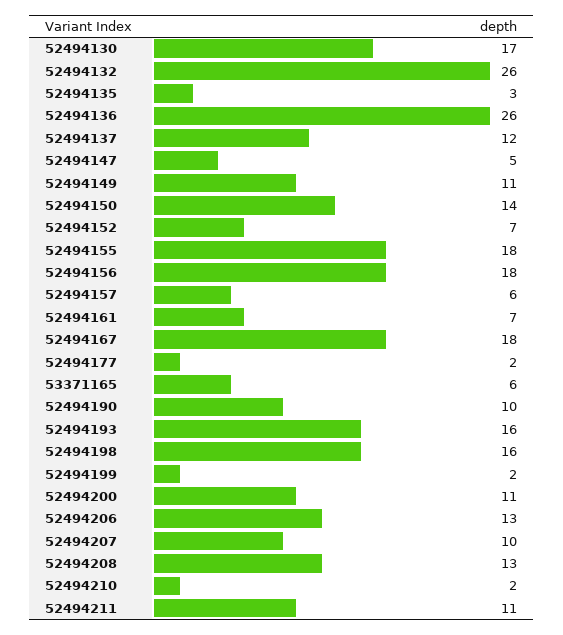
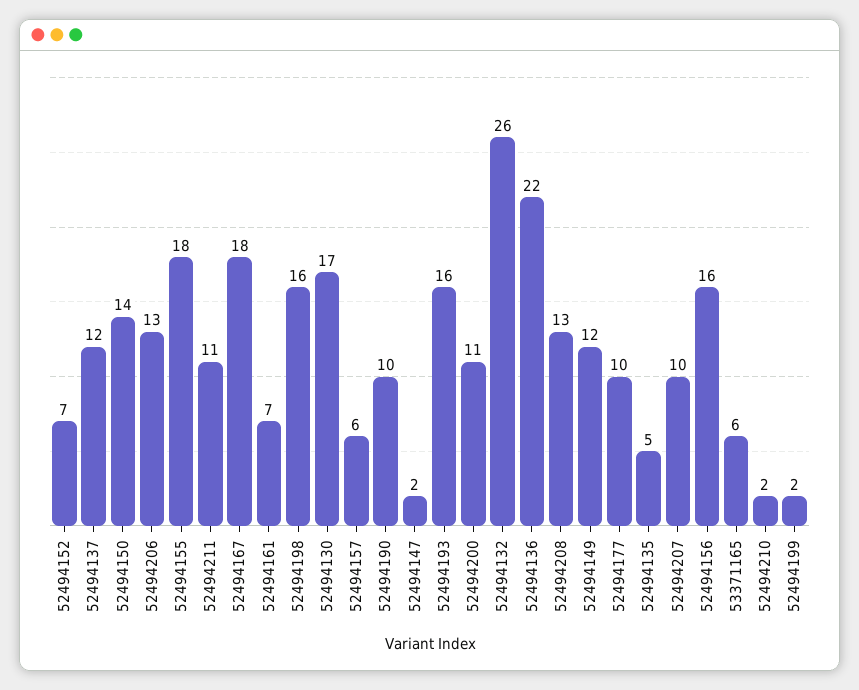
52494135: 3 -> 5
52494136: 26 -> 22
52494147: 5 -> 2
52494149: 11 -> 12
52494156: 18 -> 16
52494177: 2 -> 10

